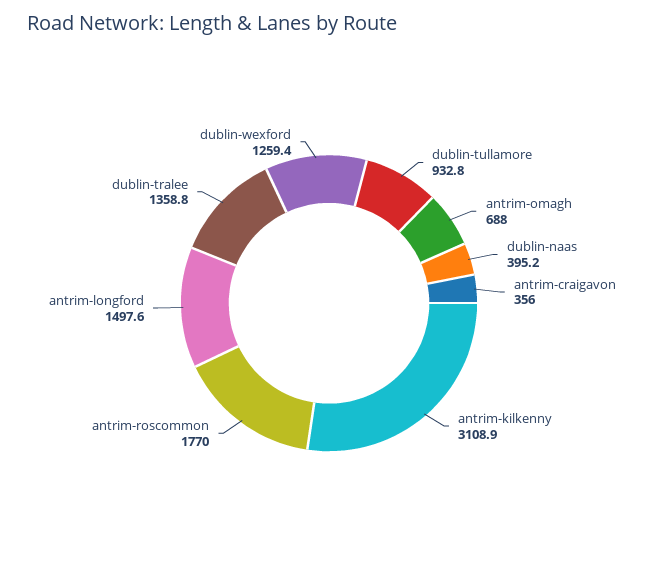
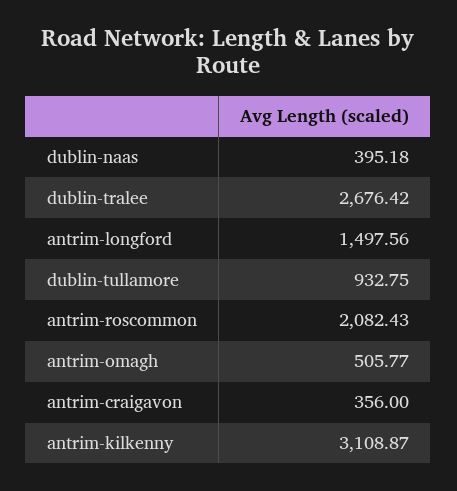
antrim-omagh: 688 -> 505.77
antrim-roscommon: 1770 -> 2082.43
dublin-tralee: 1358.8 -> 2676.42
dublin-wexford: 1259.4 -> none

